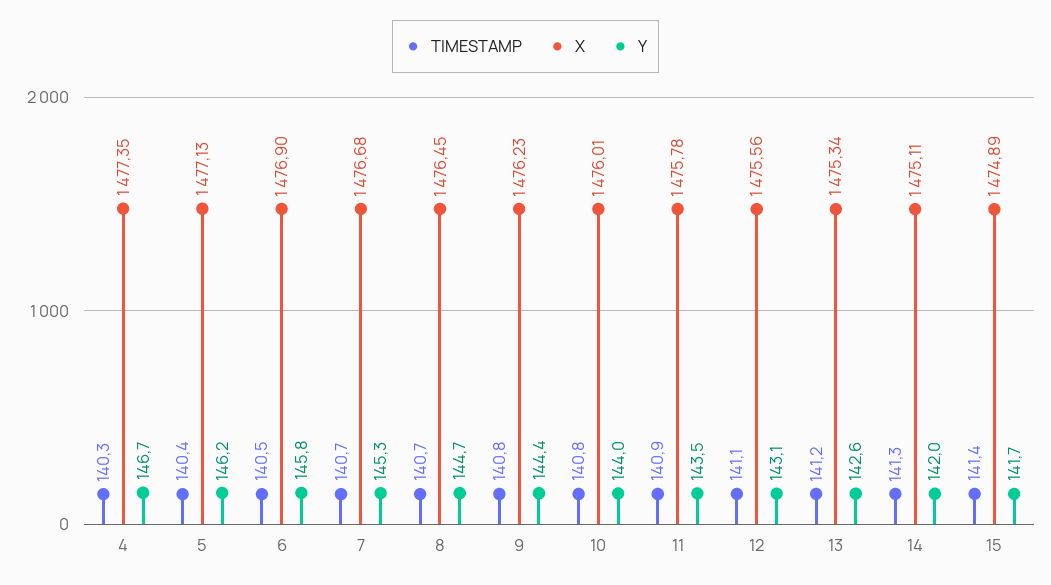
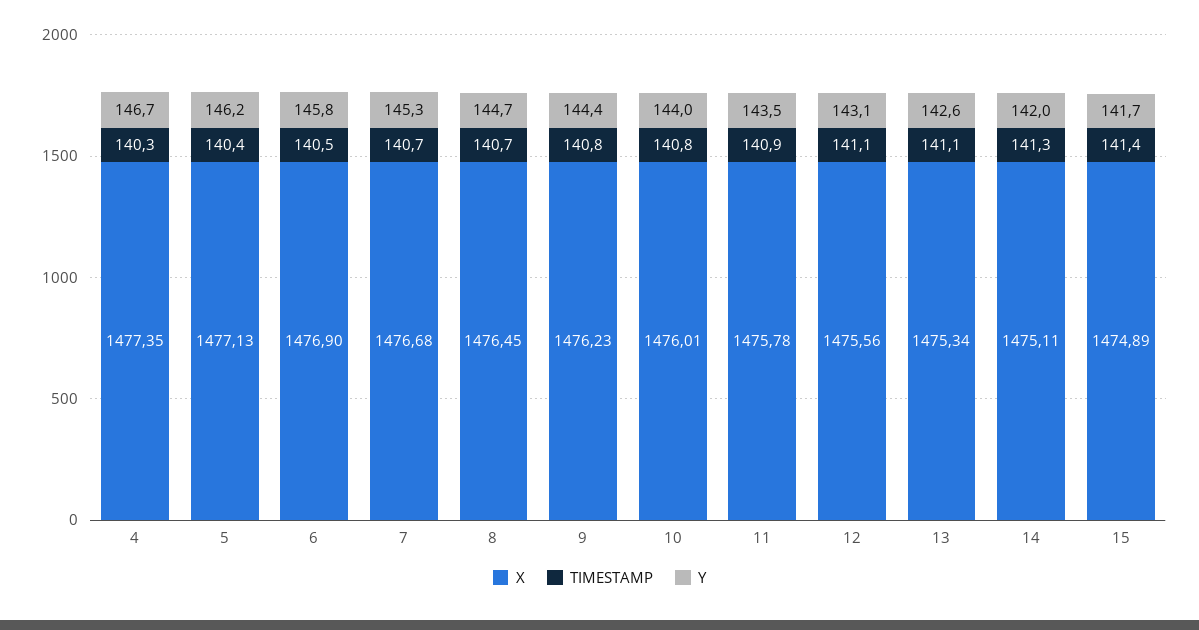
TIMESTAMP, 13: 141.2 -> 141.1

